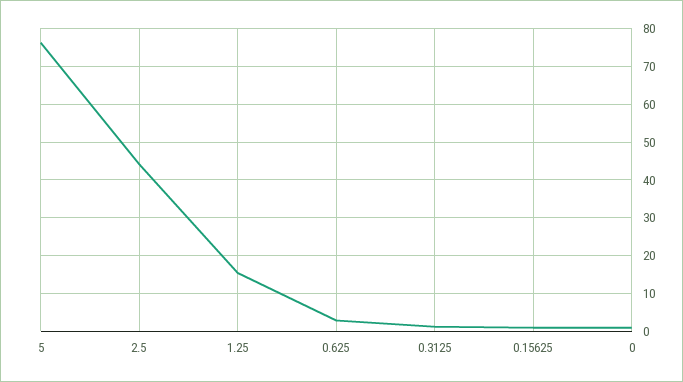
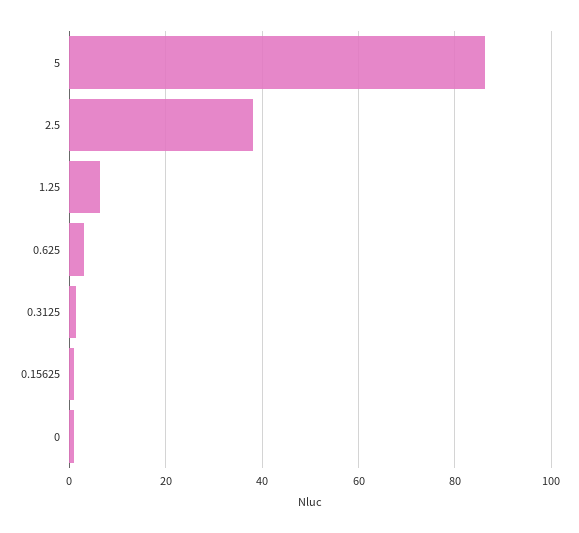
5: 76 -> 86
2.5: 44 -> 38
1.25: 16 -> 6

